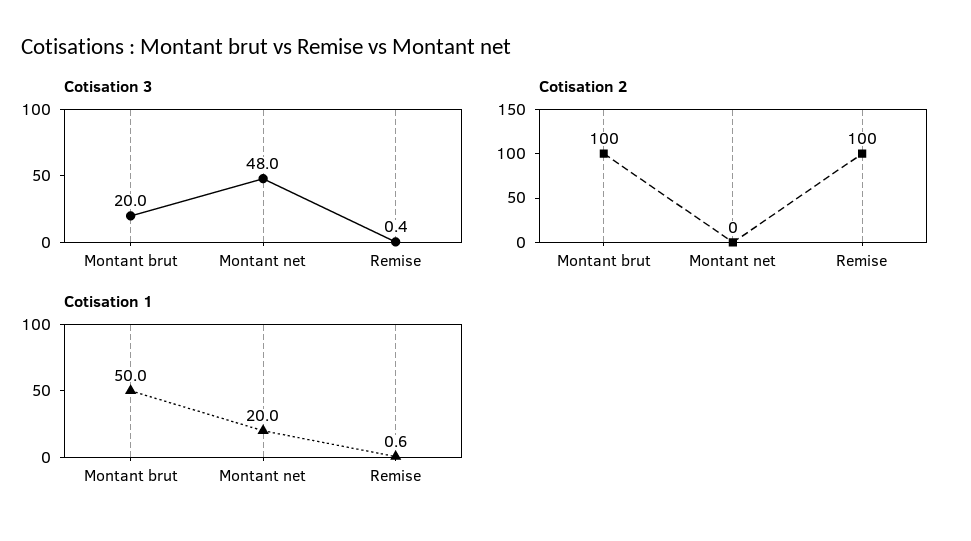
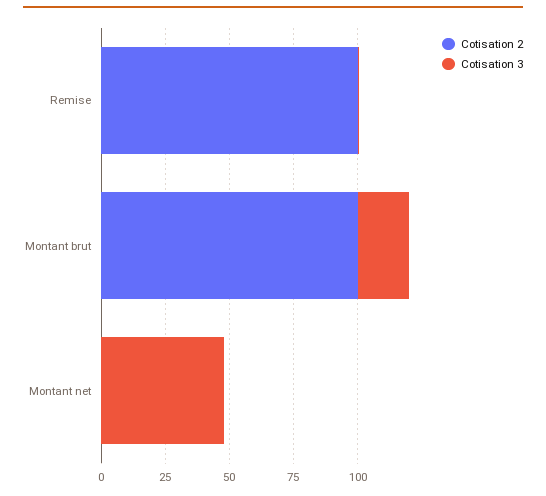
Cotisation 1, Montant brut: 50 -> none
Cotisation 1, Montant net: 20 -> none
Cotisation 1, Remise: 0.6 -> none

